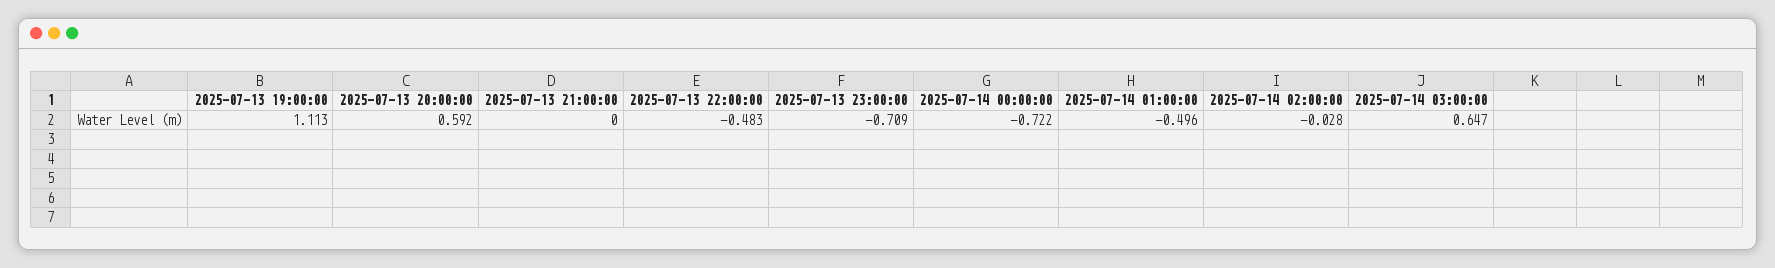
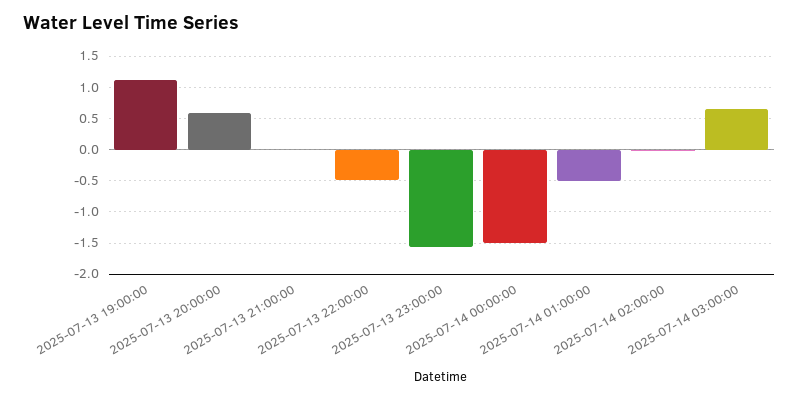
2025-07-13 23:00:00: -0.709 -> -1.6
2025-07-14 00:00:00: -0.722 -> -1.5

